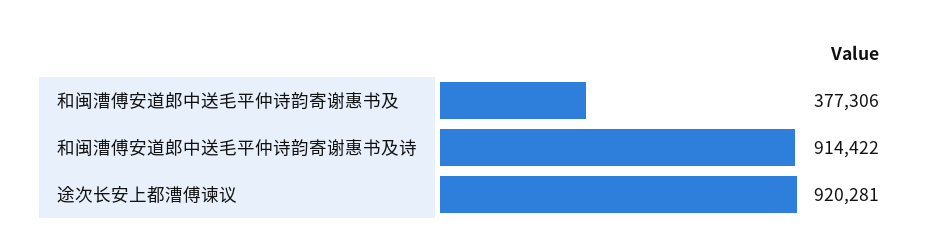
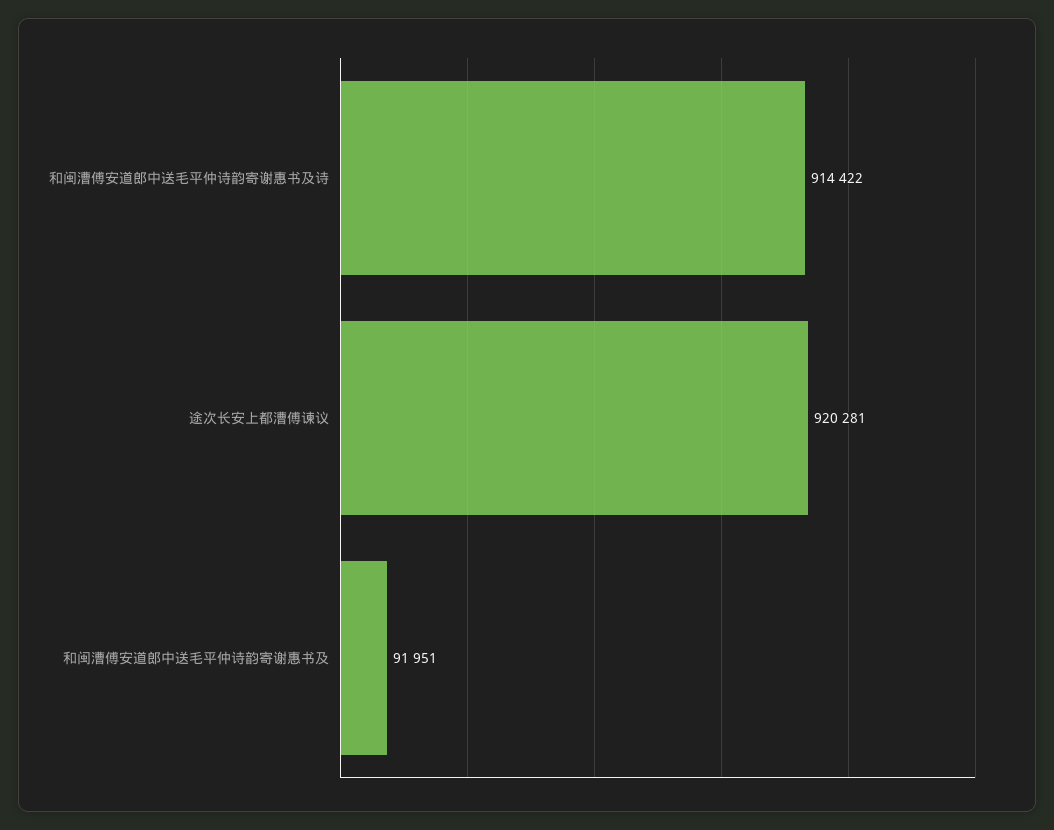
和闽漕傅安道郎中送毛平仲诗韵寄谢惠书及: 377306 -> 91951

